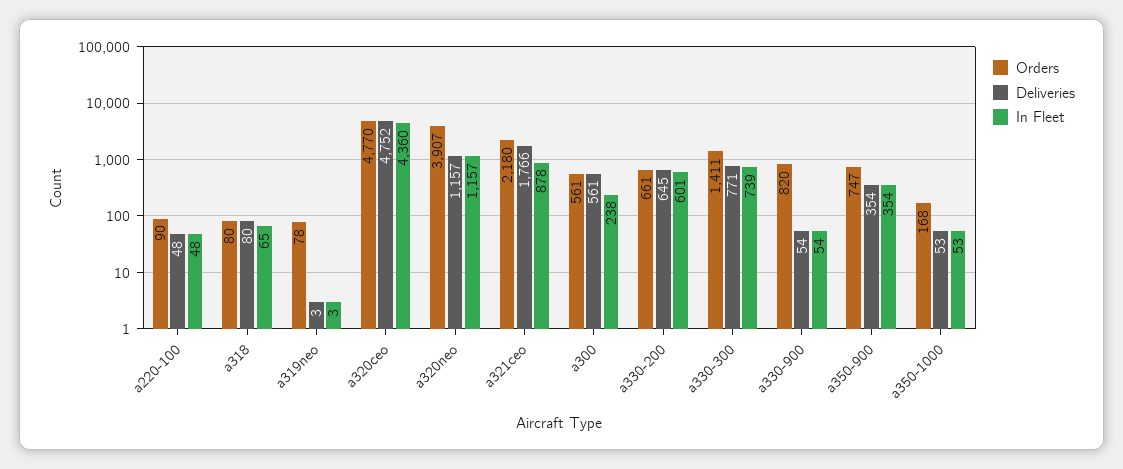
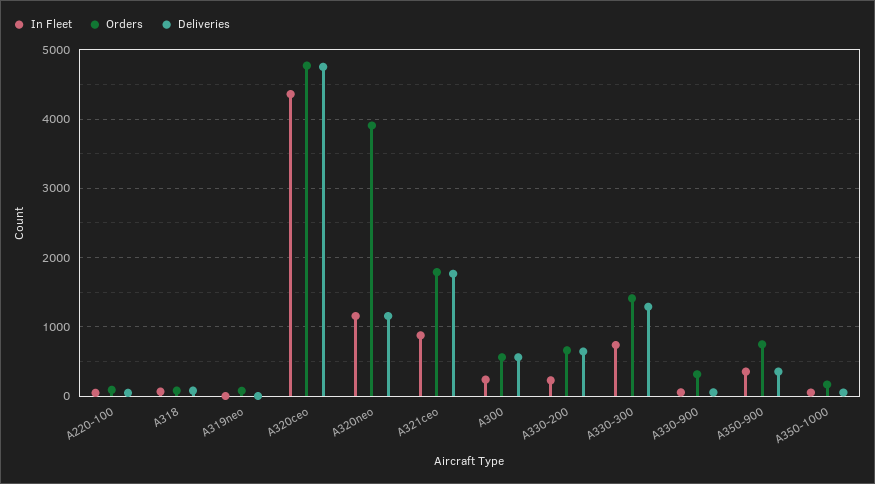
Orders, a321ceo: 2180 -> 1800
In Fleet, a330-200: 601 -> 200
Deliveries, a330-300: 771 -> 1300
Orders, a330-900: 820 -> 300

